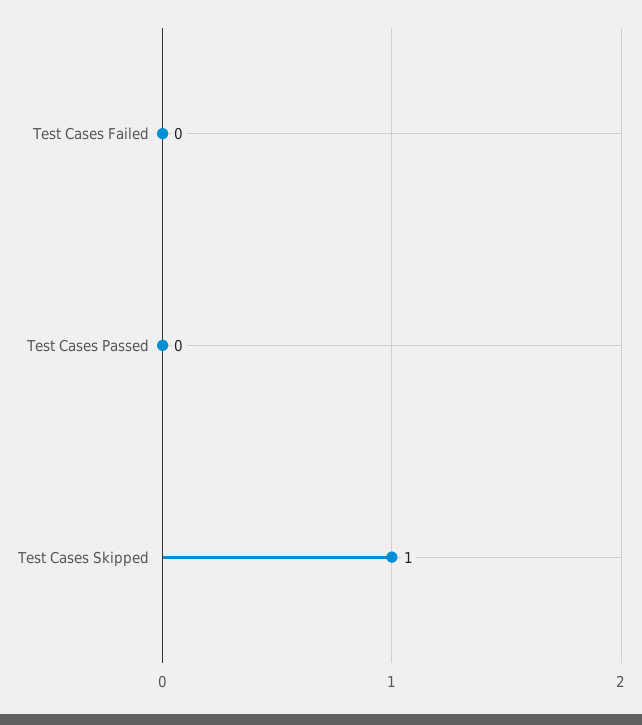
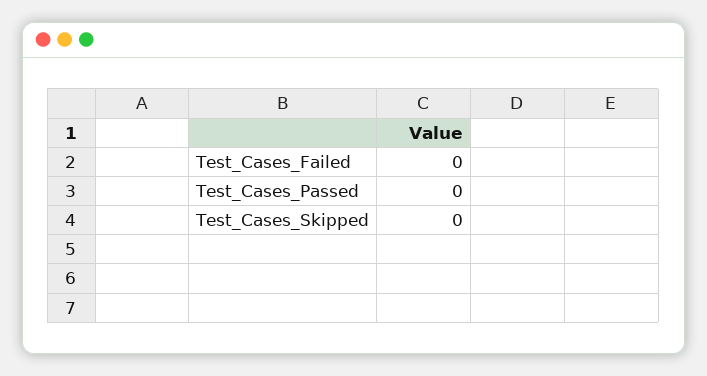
Test Cases Skipped: 1 -> 0

